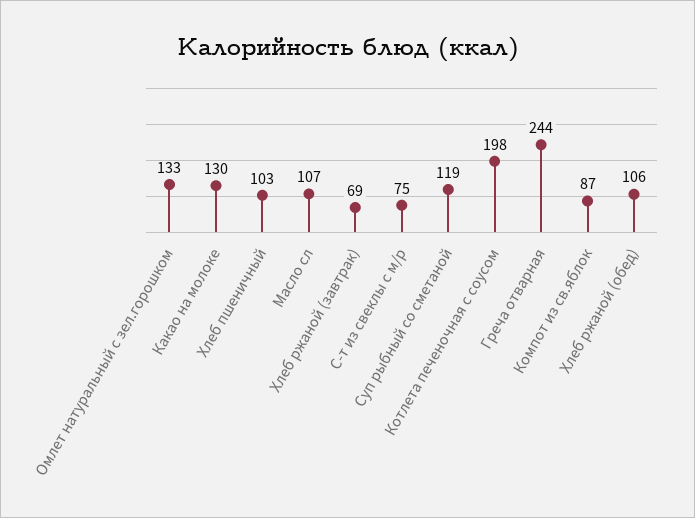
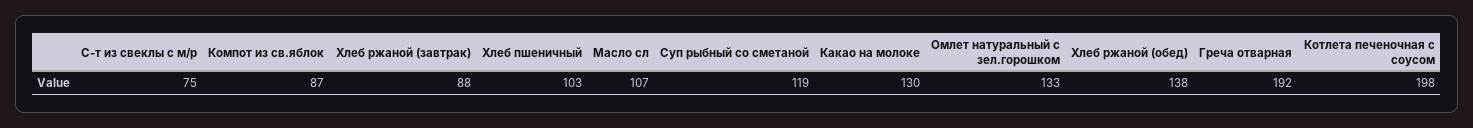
Хлеб ржаной (завтрак): 69 -> 88
Греча отварная: 244 -> 192
Хлеб ржаной (обед): 106 -> 138

